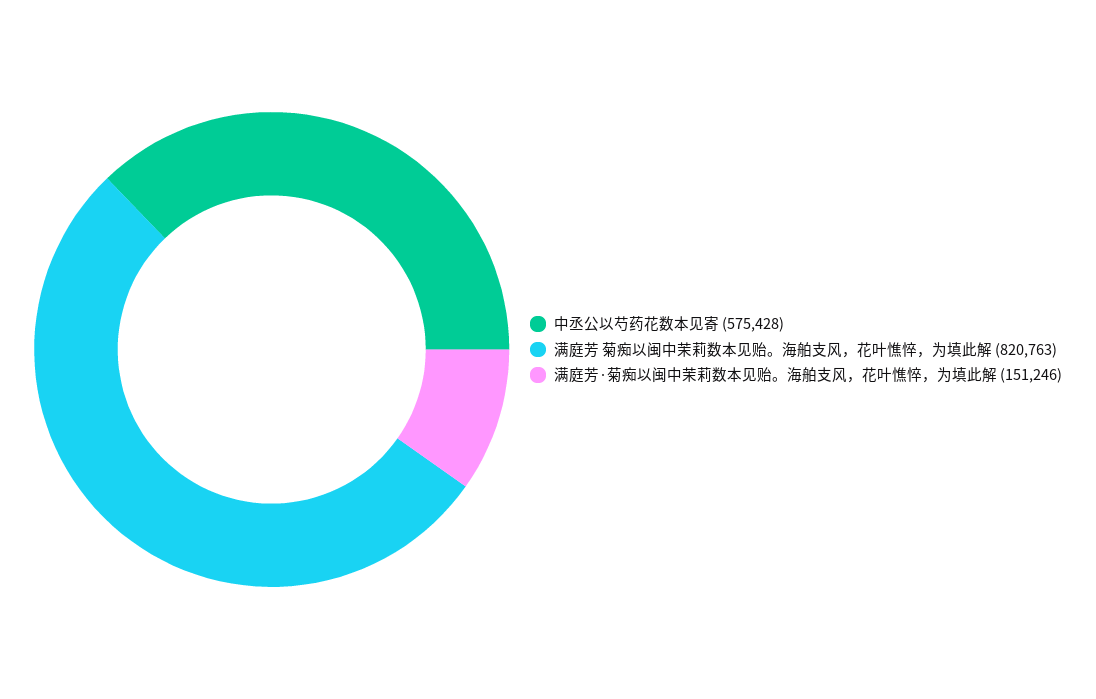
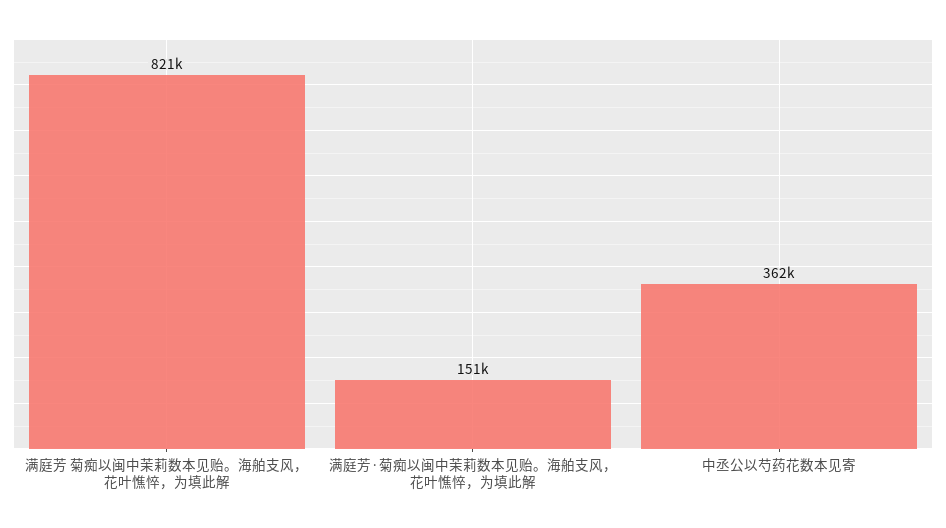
中丞公以芍药花数本见寄: 575428 -> 362000

